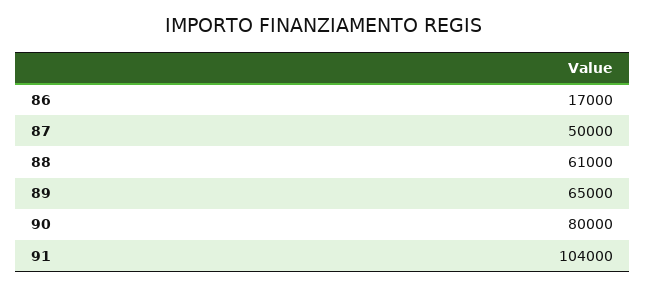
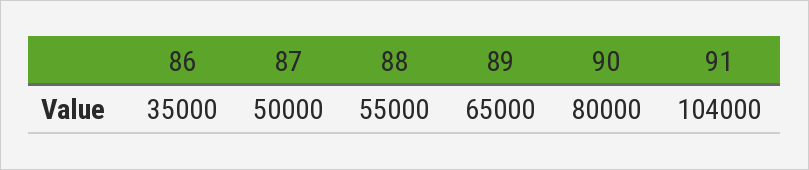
86: 17000 -> 35000
88: 61000 -> 55000

